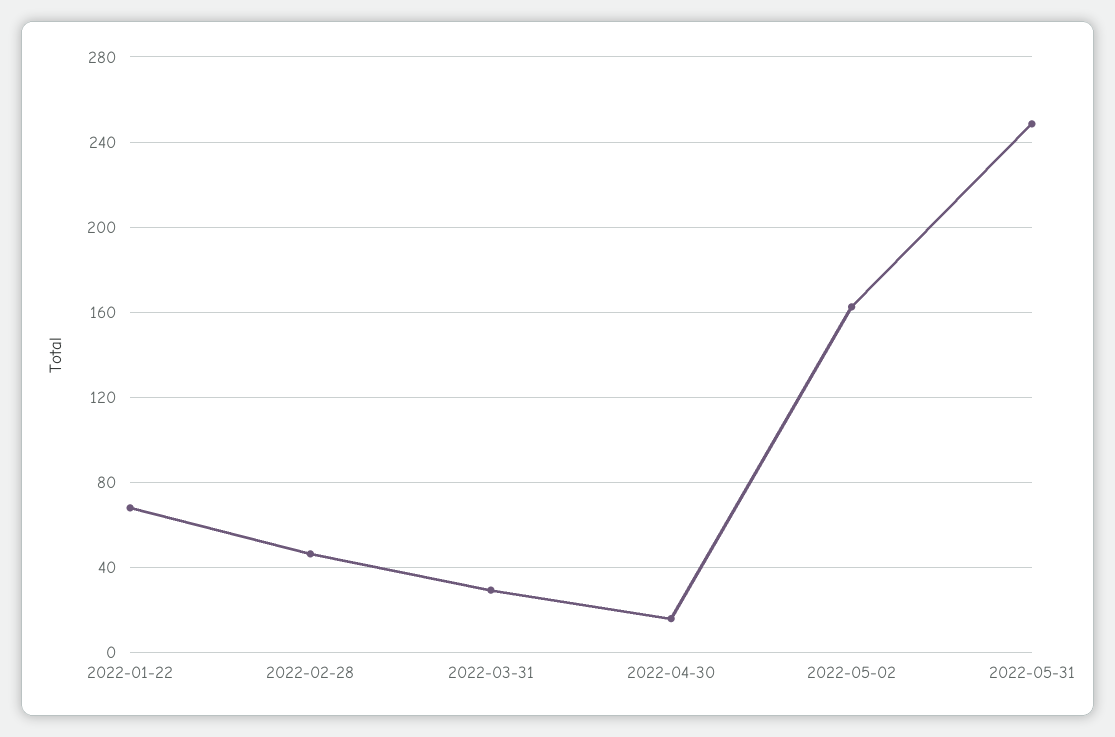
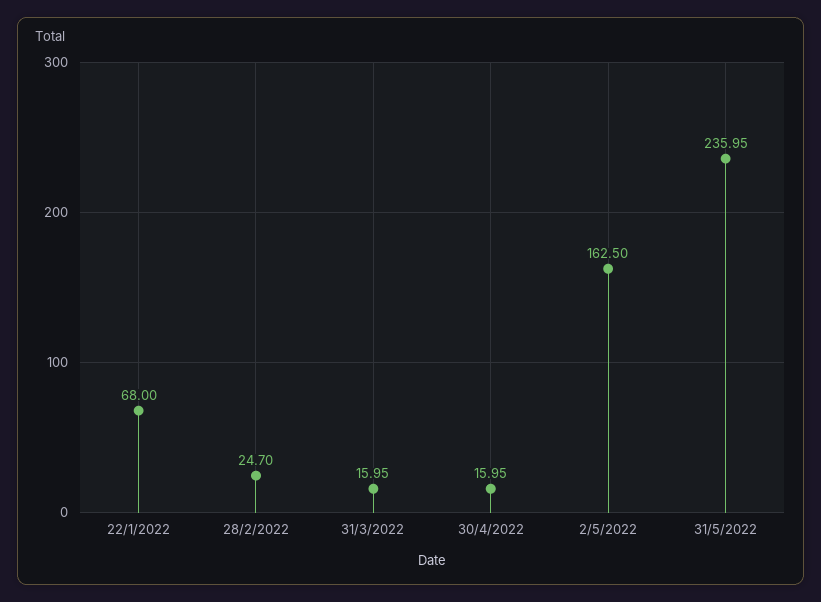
2022-02-28: 45 -> 24.7
2022-03-31: 30 -> 15.95
2022-05-31: 250 -> 235.95

